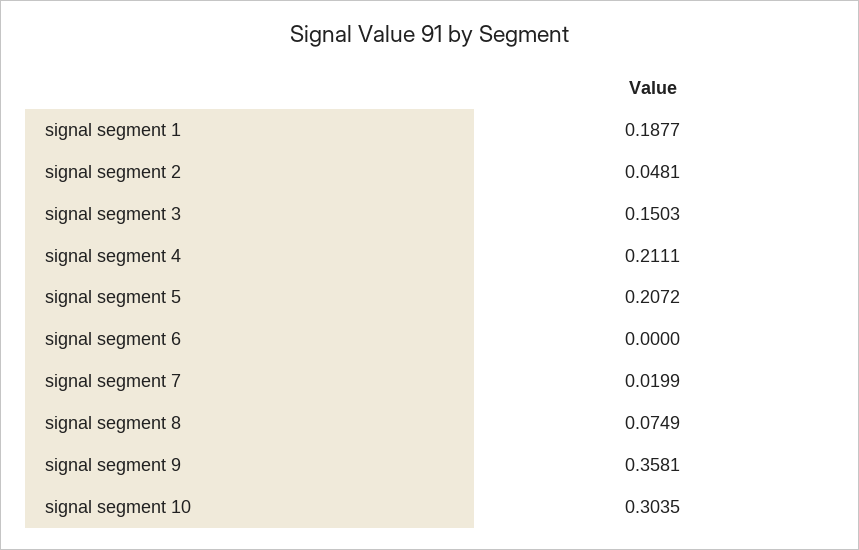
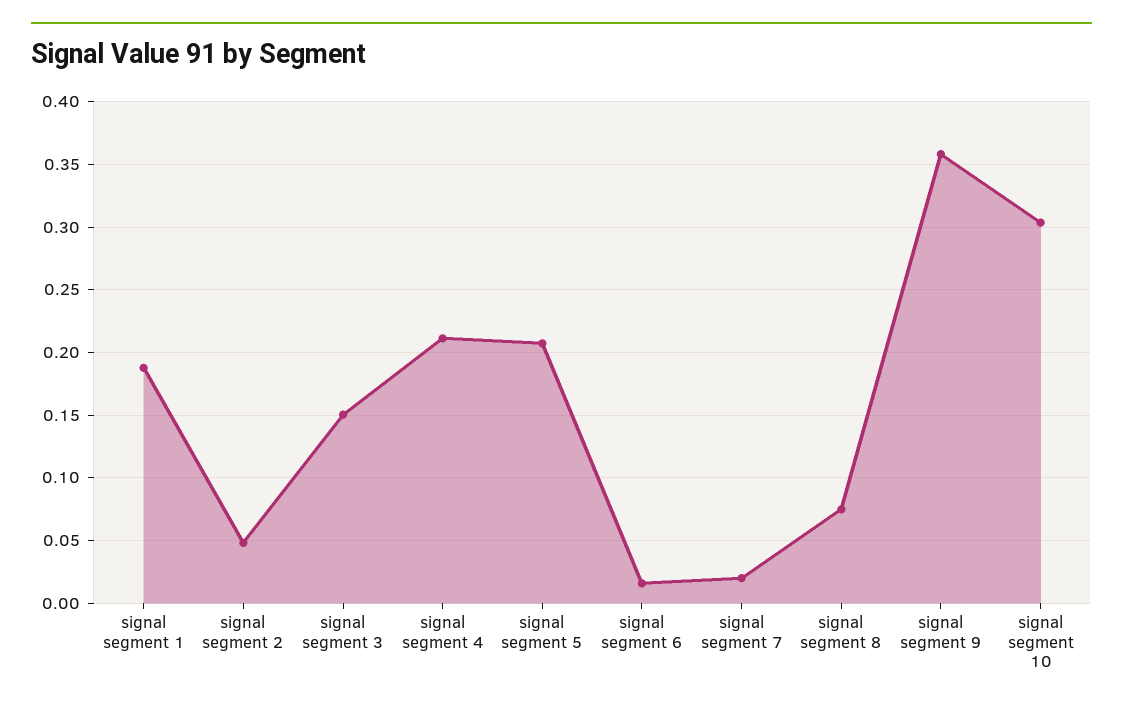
signal segment 6: 0 -> 0.015

